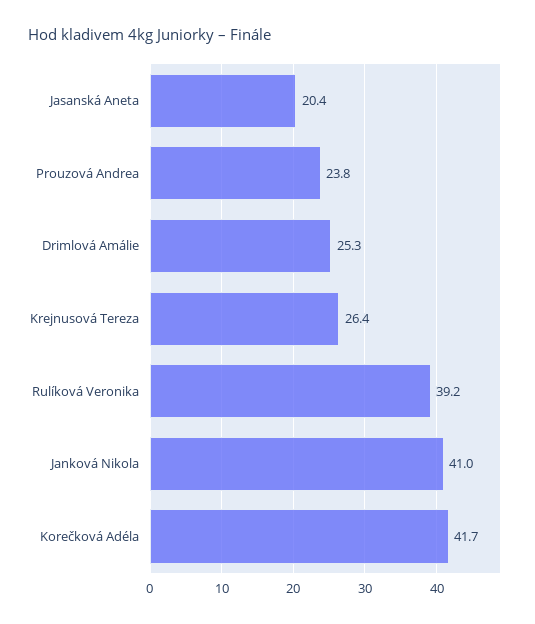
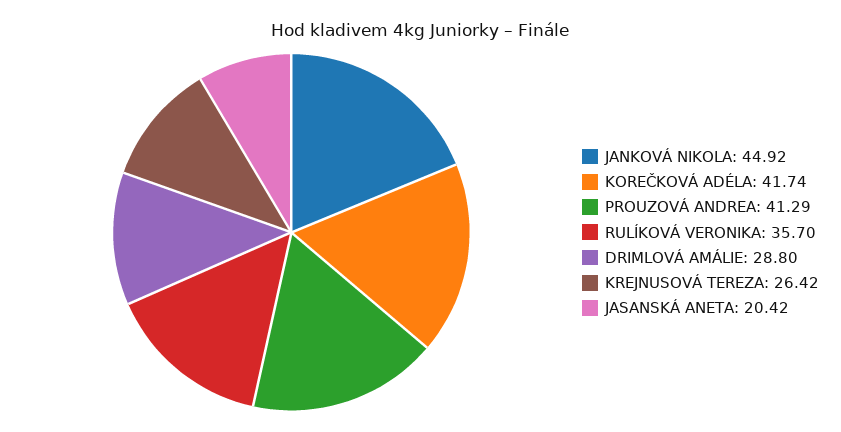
Prouzová Andrea: 23.8 -> 41.29
Drimlová Amálie: 25.3 -> 28.8
Rulíková Veronika: 39.2 -> 35.7
Janková Nikola: 41 -> 44.92

